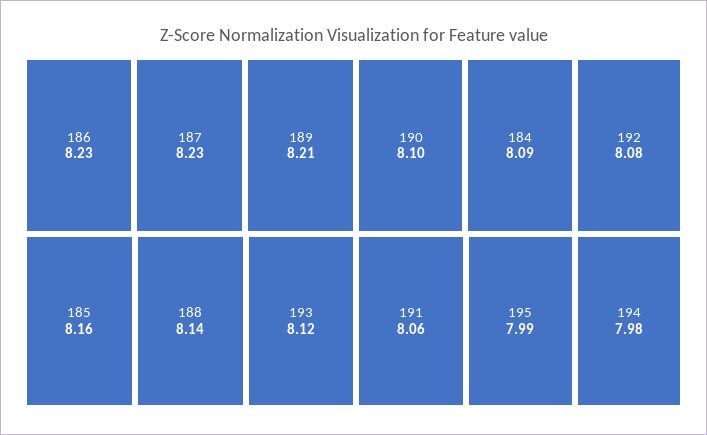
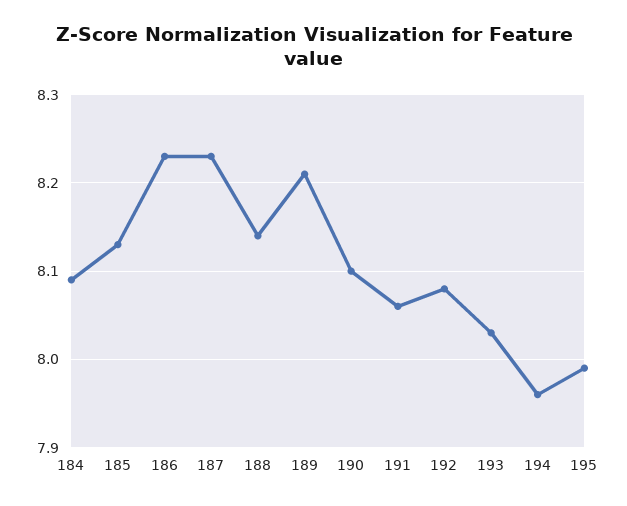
185: 8.16 -> 8.13
193: 8.12 -> 8.03
194: 7.98 -> 7.96

